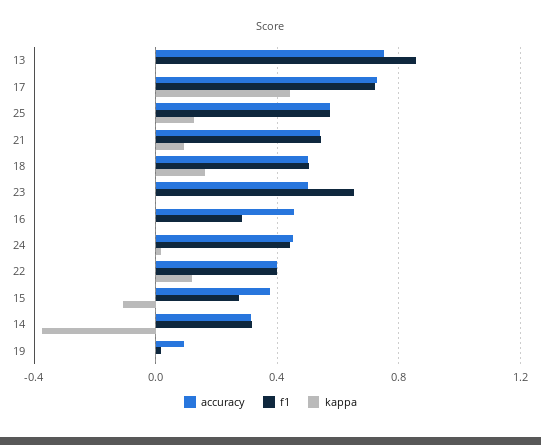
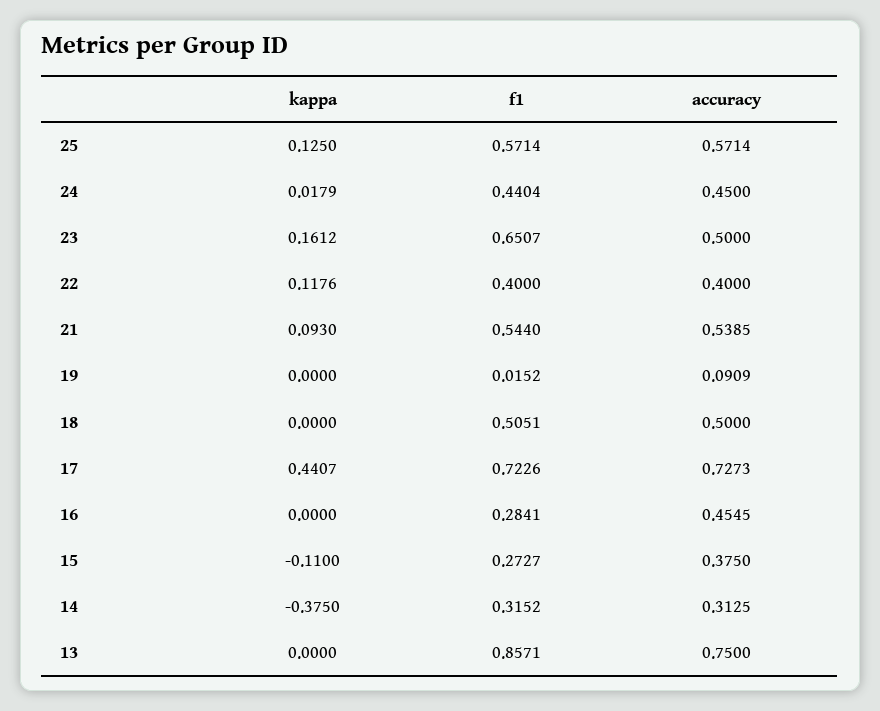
kappa, 18: 0.15 -> 0
kappa, 23: 0 -> 0.1612

